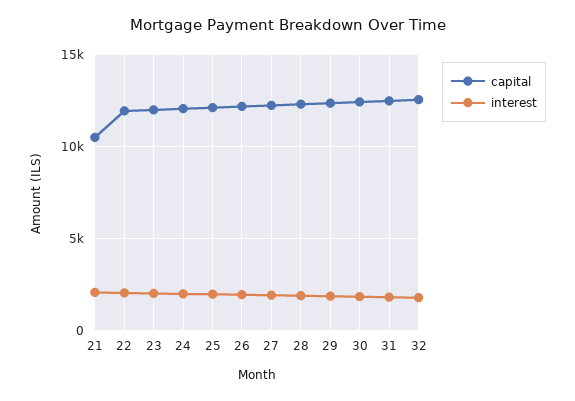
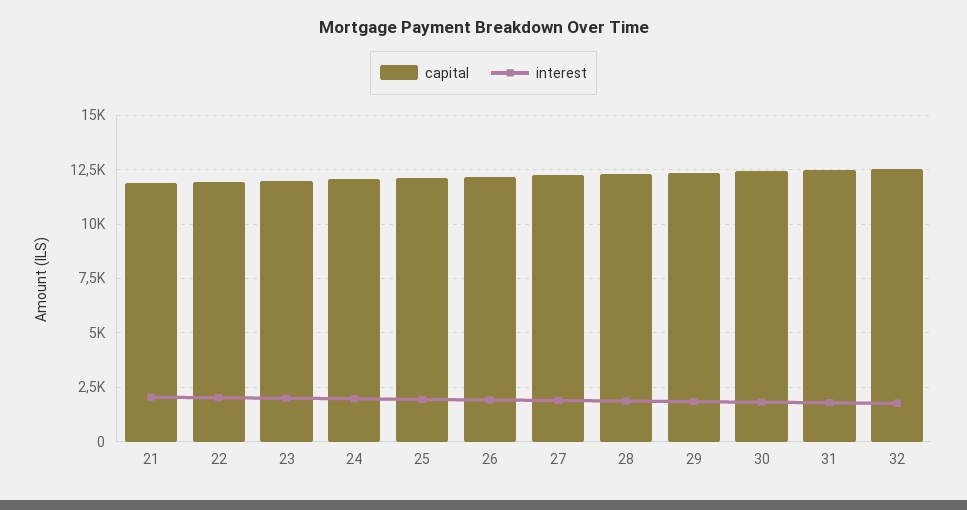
capital, 21: 10500 -> 12000

